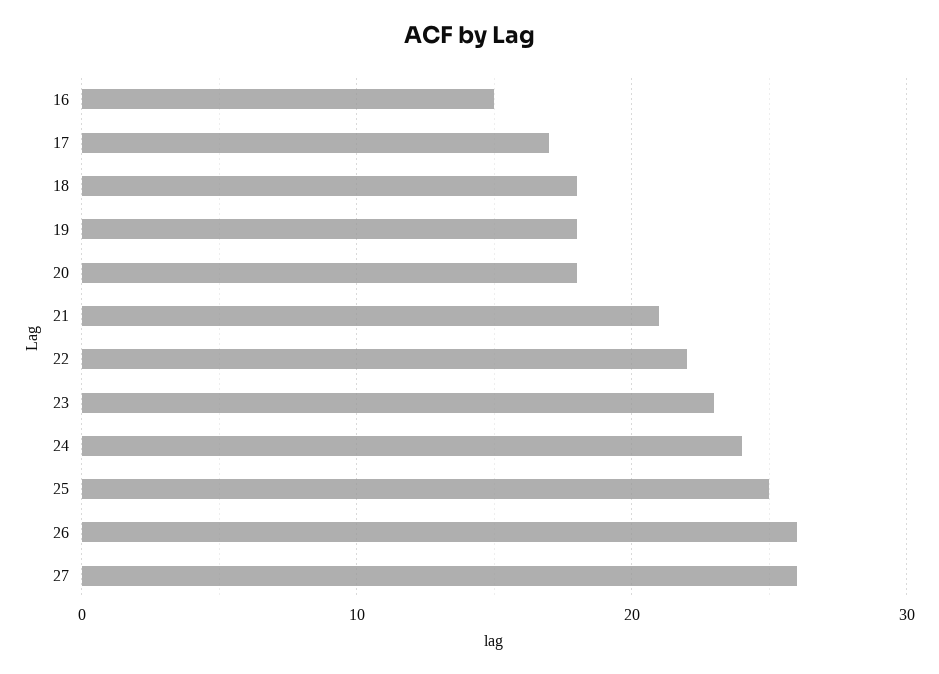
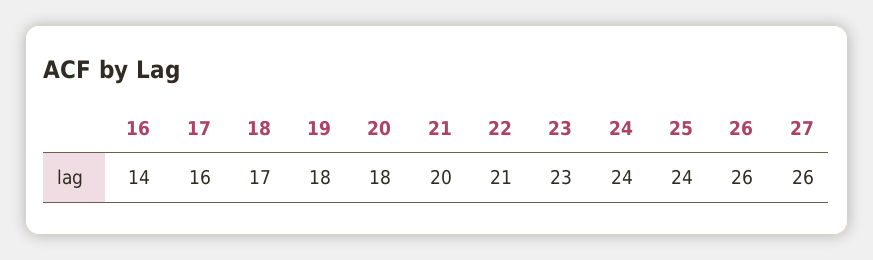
16: 15 -> 14
17: 17 -> 16
18: 18 -> 17
21: 21 -> 20
22: 22 -> 21
25: 25 -> 24

